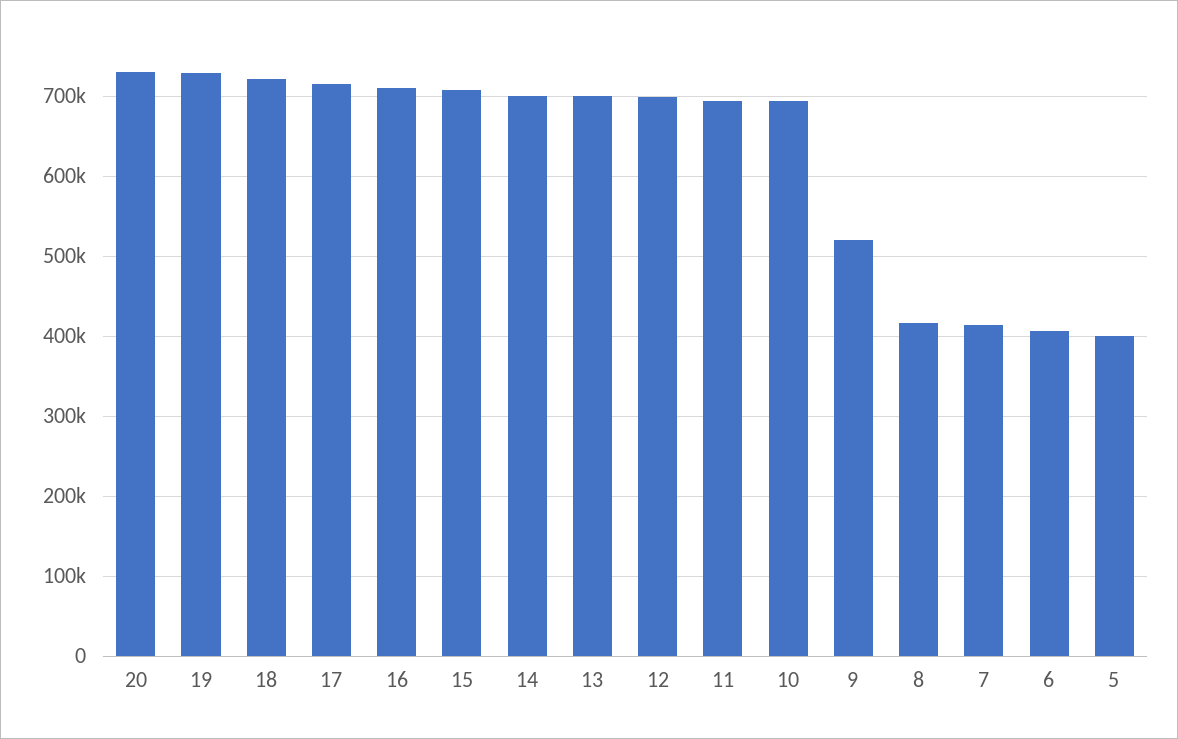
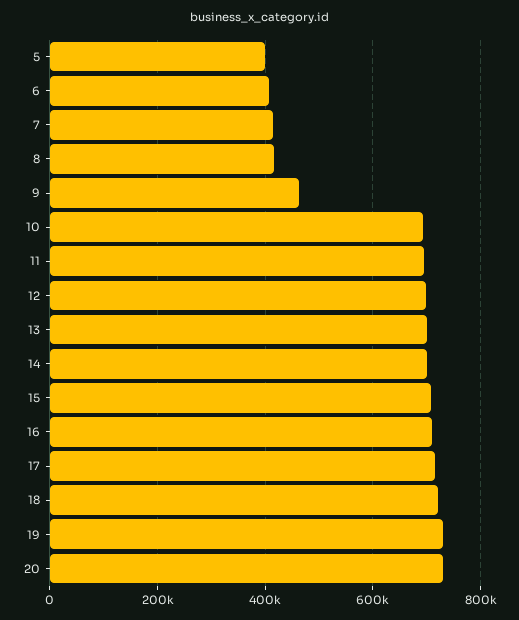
9: 520000 -> 460000

